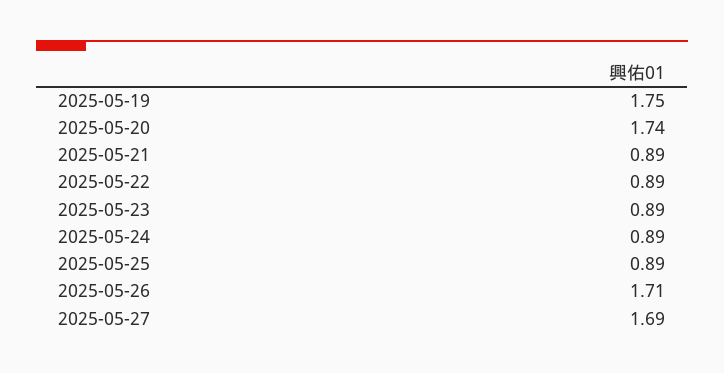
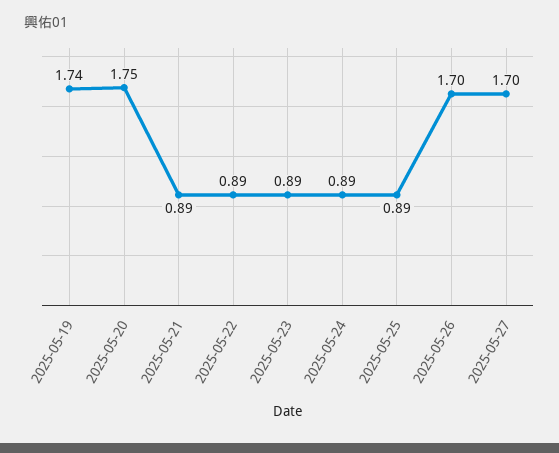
2025-05-19: 1.75 -> 1.74
2025-05-20: 1.74 -> 1.75
2025-05-26: 1.71 -> 1.7
2025-05-27: 1.69 -> 1.7

